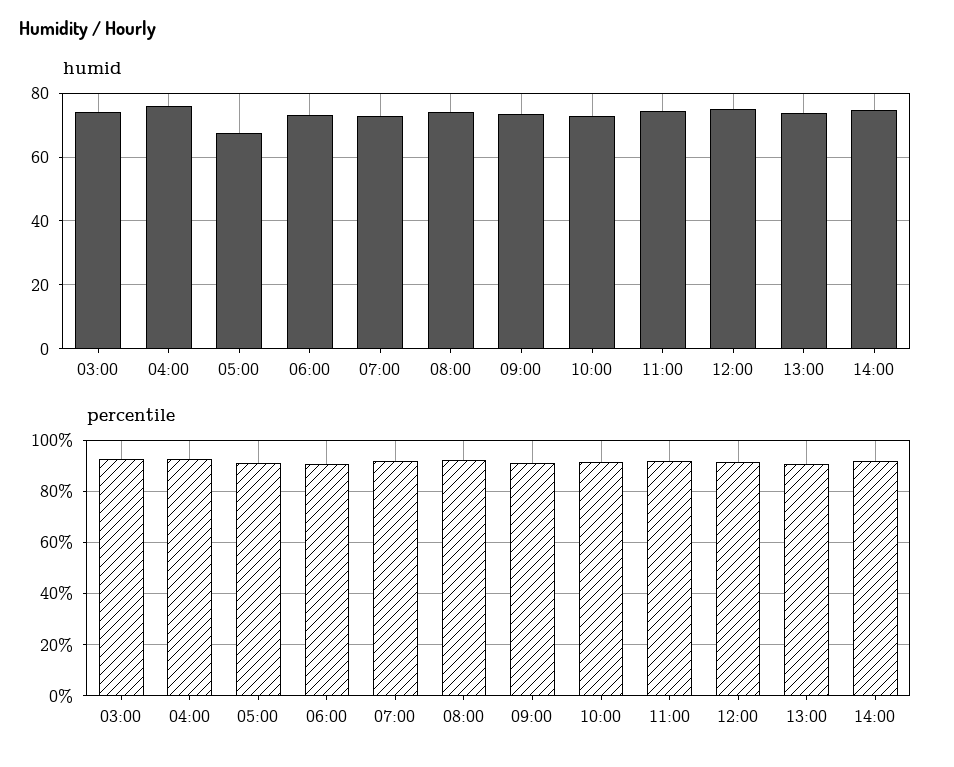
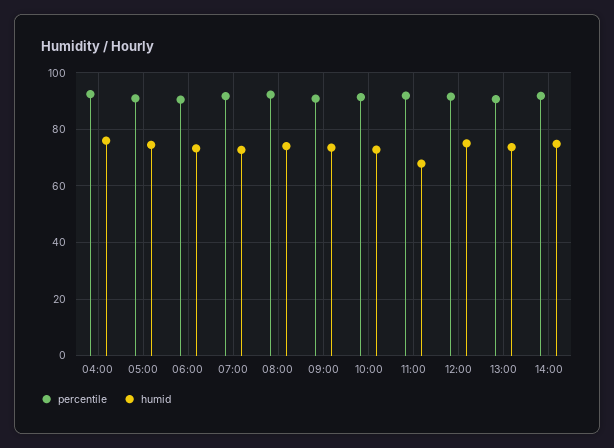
humid, 03:00: 74 -> none
humid, 05:00: 68 -> 75
humid, 11:00: 74 -> 67.5
percentile, 03:00: 92.5 -> none

